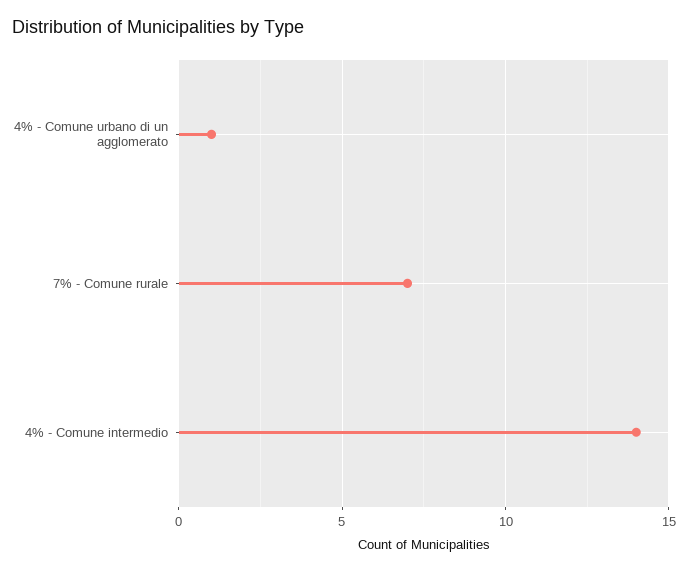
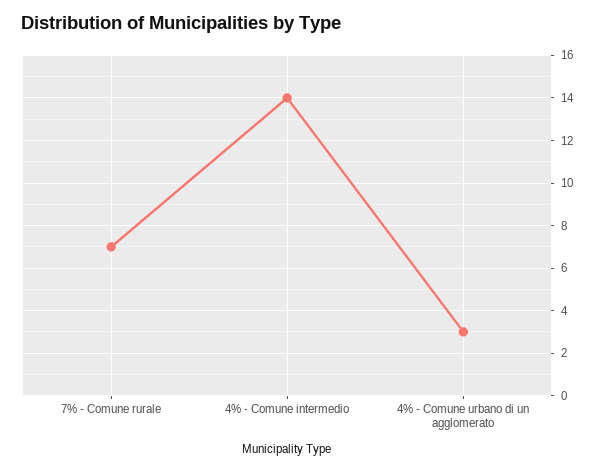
4% - Comune urbano di un agglomerato: 1 -> 3

